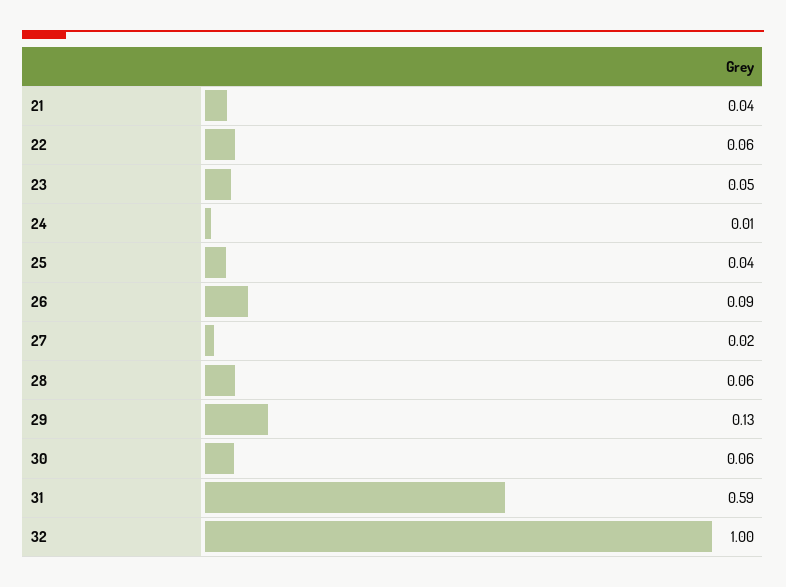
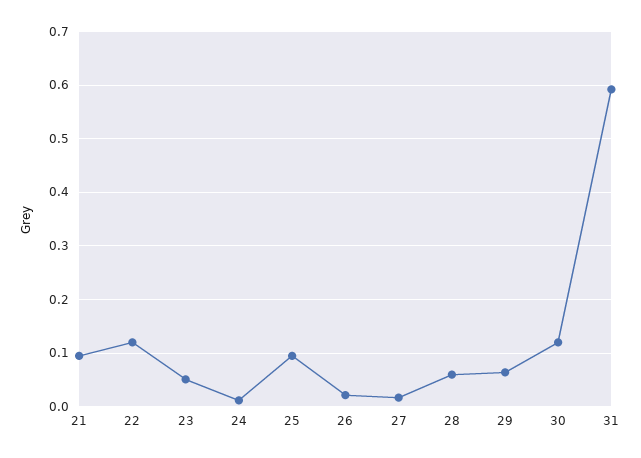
21: 0.04 -> 0.1
22: 0.06 -> 0.12
25: 0.04 -> 0.1
26: 0.09 -> 0.02
29: 0.13 -> 0.06
30: 0.06 -> 0.12
32: 1 -> none

